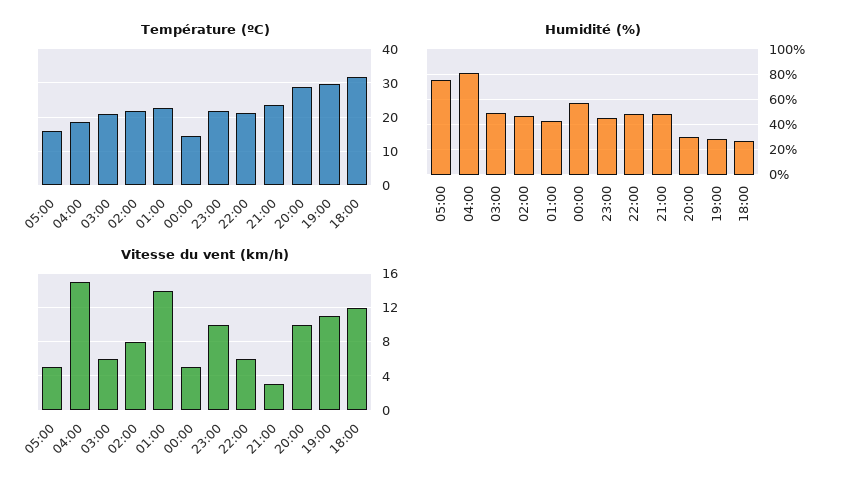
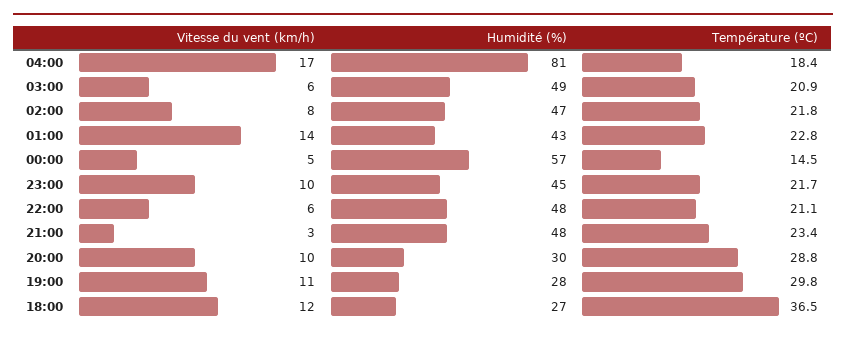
Température (ºC), 05:00: 16 -> none
Température (ºC), 18:00: 32 -> 36.5
Humidité (%), 05:00: 75 -> none
Vitesse du vent (km/h), 05:00: 5 -> none
Vitesse du vent (km/h), 04:00: 15 -> 17

